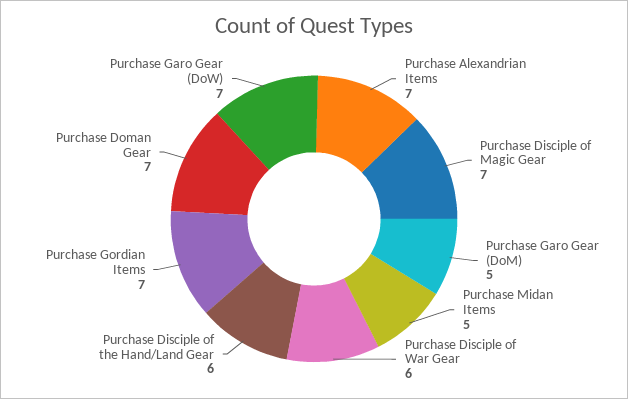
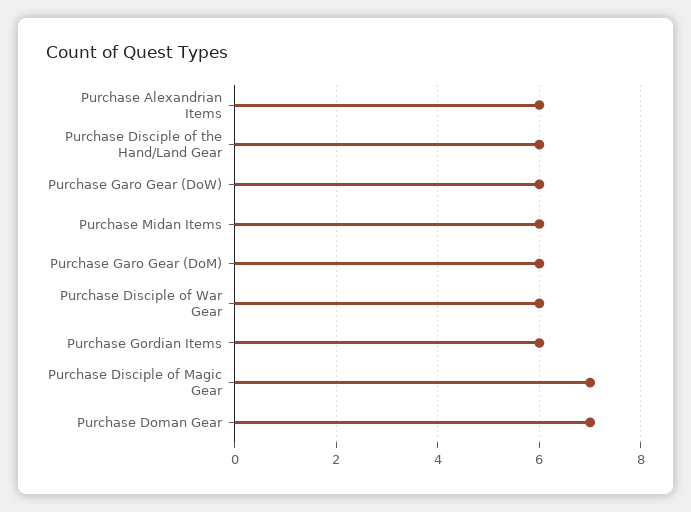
Purchase Alexandrian Items: 7 -> 6
Purchase Garo Gear (DoM): 5 -> 6
Purchase Midan Items: 5 -> 6
Purchase Gordian Items: 7 -> 6
Purchase Garo Gear (DoW): 7 -> 6

